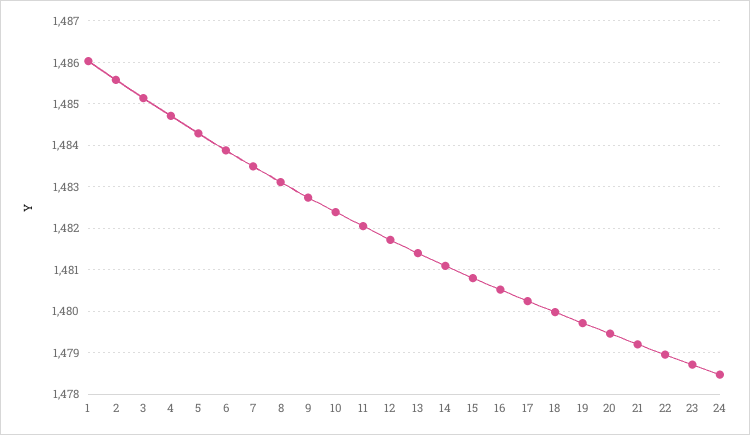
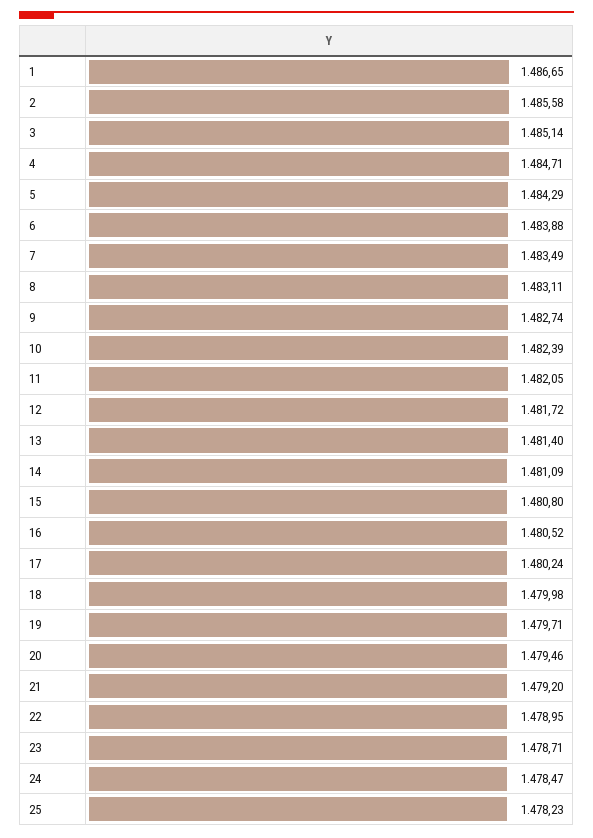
1: 1486 -> 1486.65
25: none -> 1478.23

